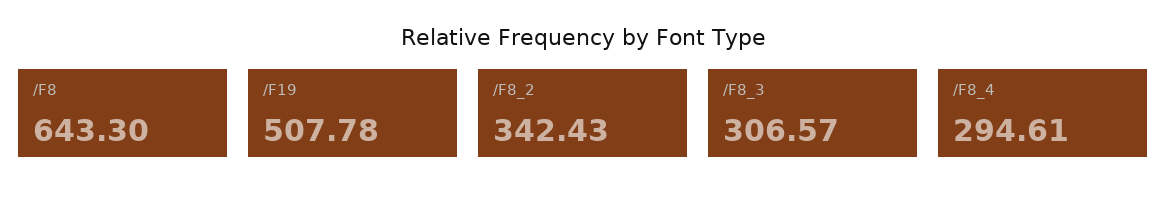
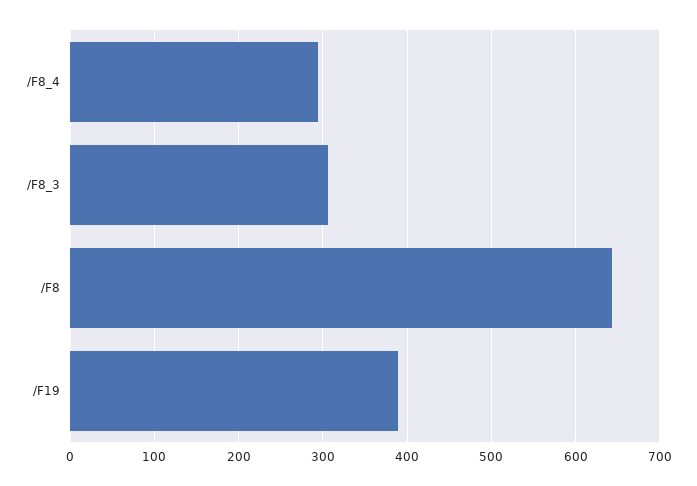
/F19: 507.78 -> 390
/F8_2: 342.43 -> none

